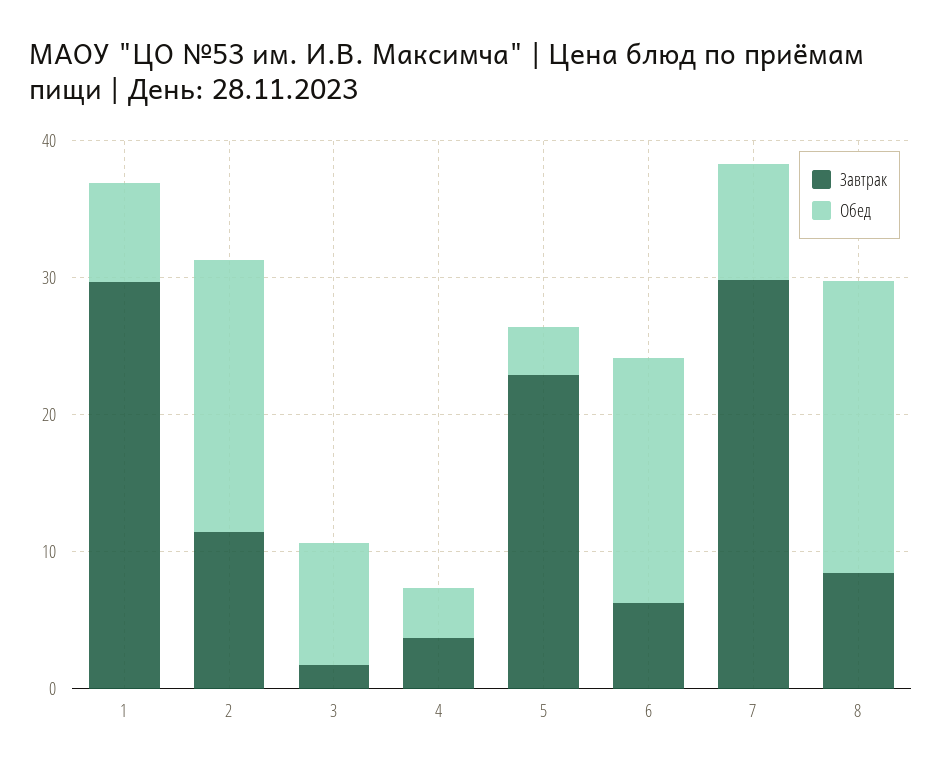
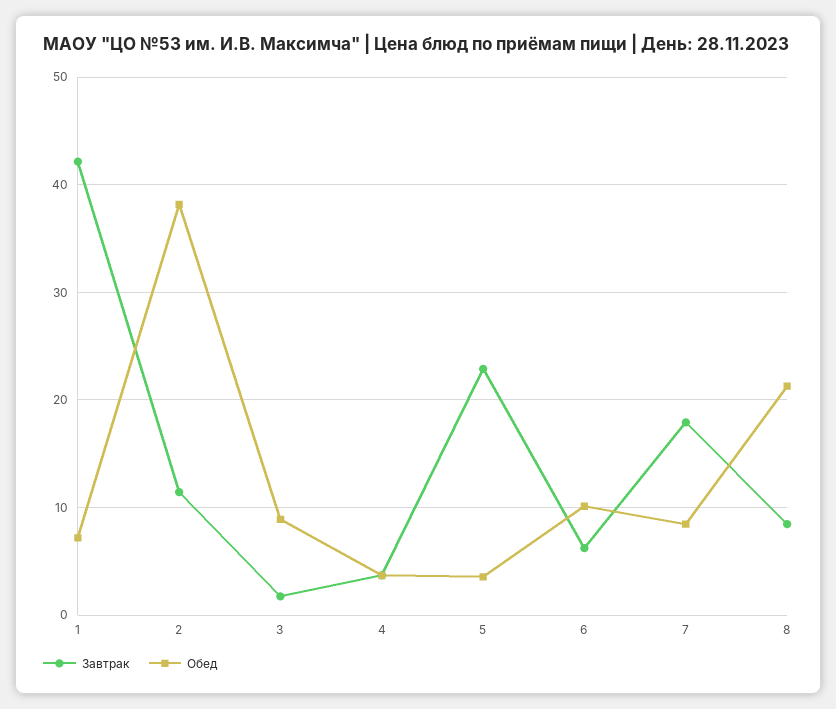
Завтрак, 1: 30 -> 42
Обед, 2: 20 -> 38
Обед, 6: 18 -> 10
Завтрак, 7: 30 -> 18

